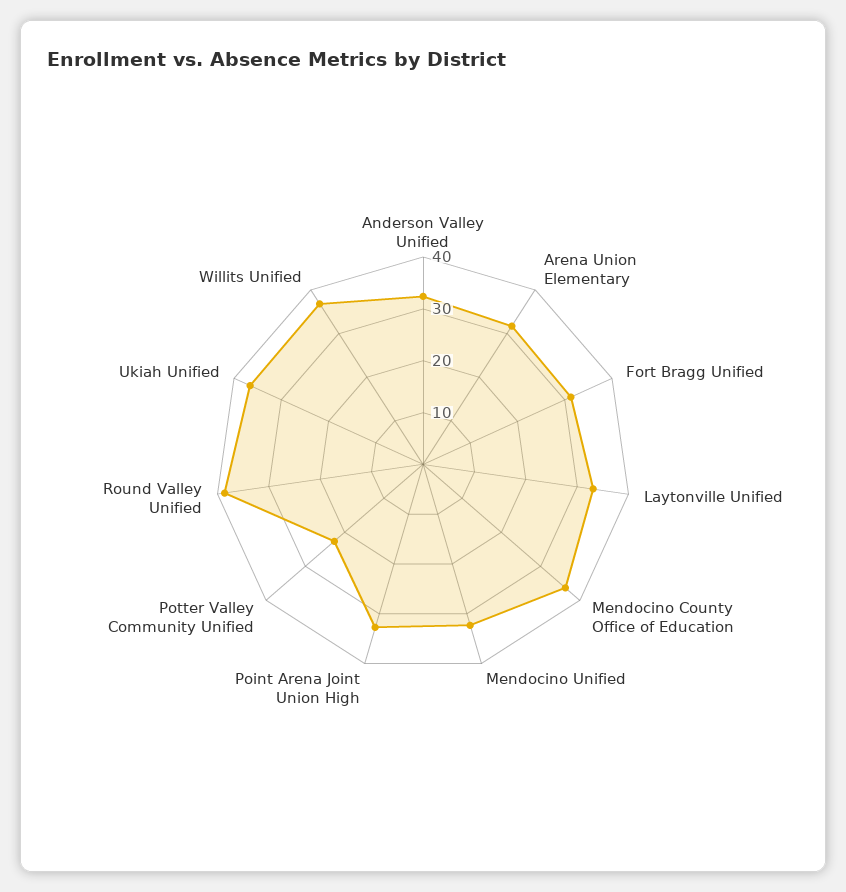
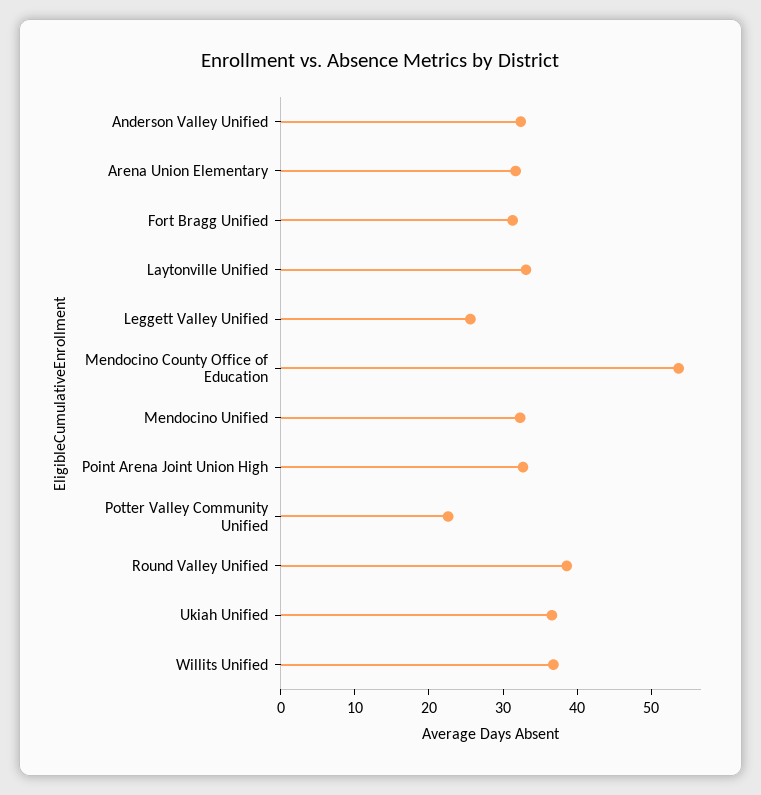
Mendocino County Office of Education: 36 -> 54
Leggett Valley Unified: none -> 26

